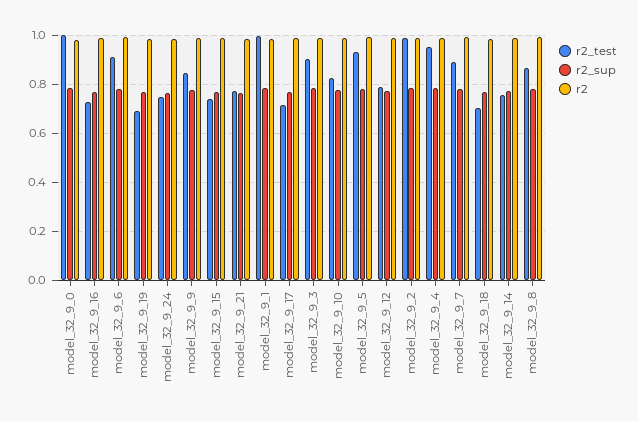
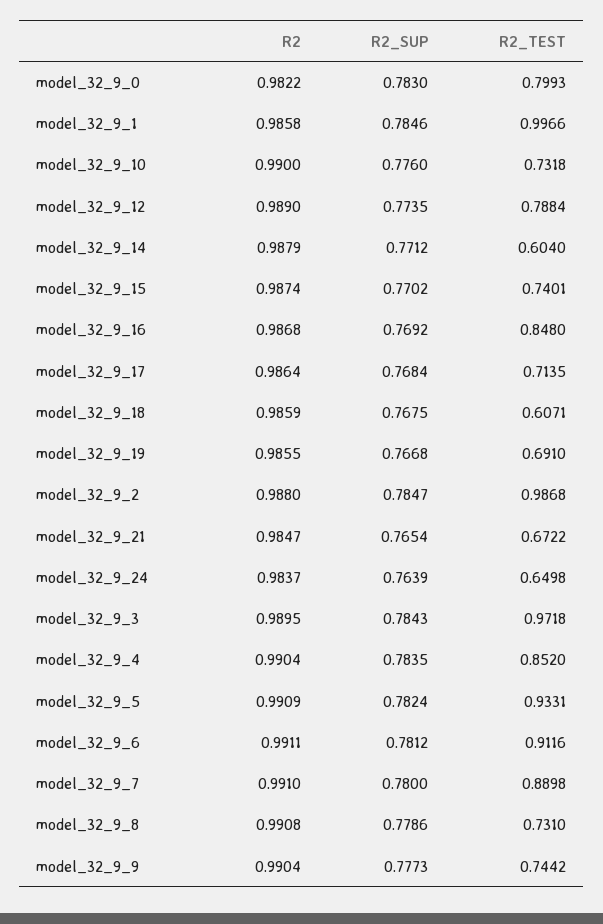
r2_test, model_32_9_0: 1 -> 0.7993
r2_test, model_32_9_16: 0.725 -> 0.848
r2_test, model_32_9_24: 0.75 -> 0.6498
r2_test, model_32_9_9: 0.85 -> 0.7442
r2_test, model_32_9_21: 0.775 -> 0.6722
r2_test, model_32_9_3: 0.9 -> 0.9718
r2_test, model_32_9_10: 0.825 -> 0.7318
r2_test, model_32_9_4: 0.95 -> 0.852
r2_test, model_32_9_18: 0.7 -> 0.6071
r2_test, model_32_9_14: 0.75 -> 0.604
r2_test, model_32_9_8: 0.875 -> 0.731

